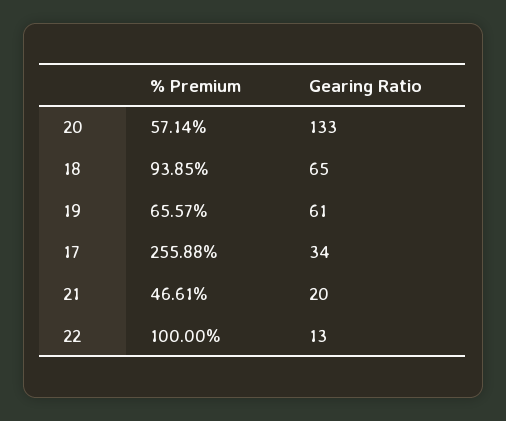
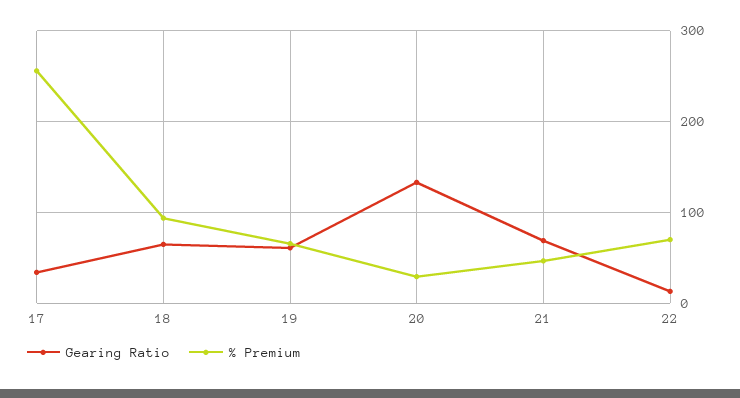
% Premium, 20: 57.14 -> 30
Gearing Ratio, 21: 20 -> 70
% Premium, 22: 100 -> 70

